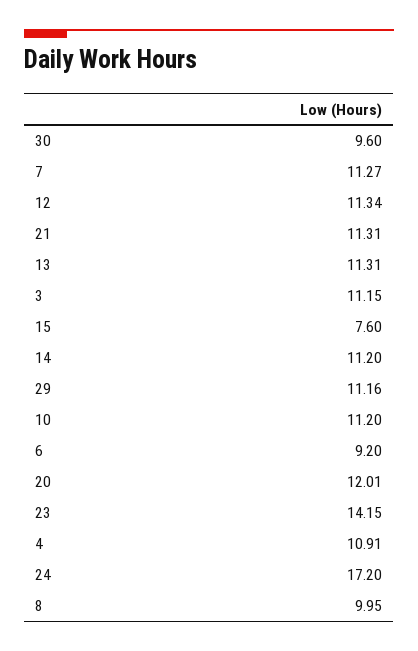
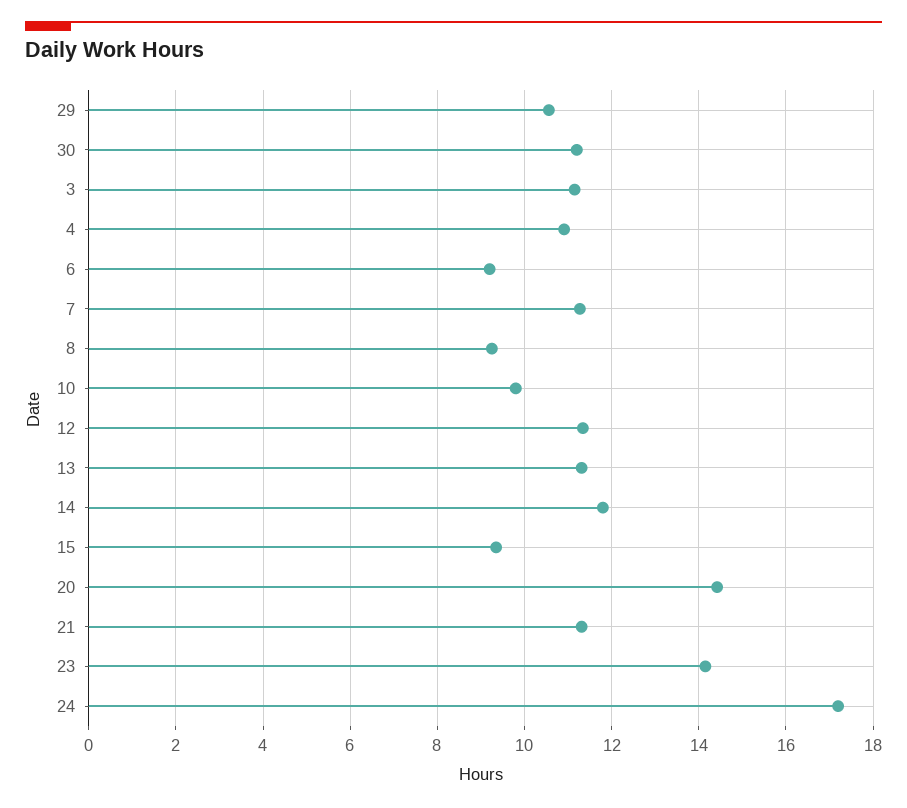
30: 9.6 -> 11.2
15: 7.6 -> 9.4
14: 11.2 -> 11.8
29: 11.16 -> 10.6
10: 11.2 -> 9.8
20: 12.01 -> 14.4
8: 9.95 -> 9.2

